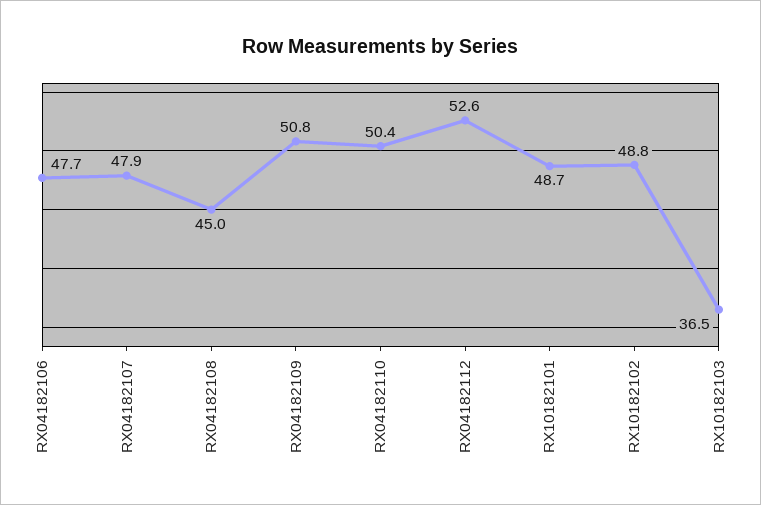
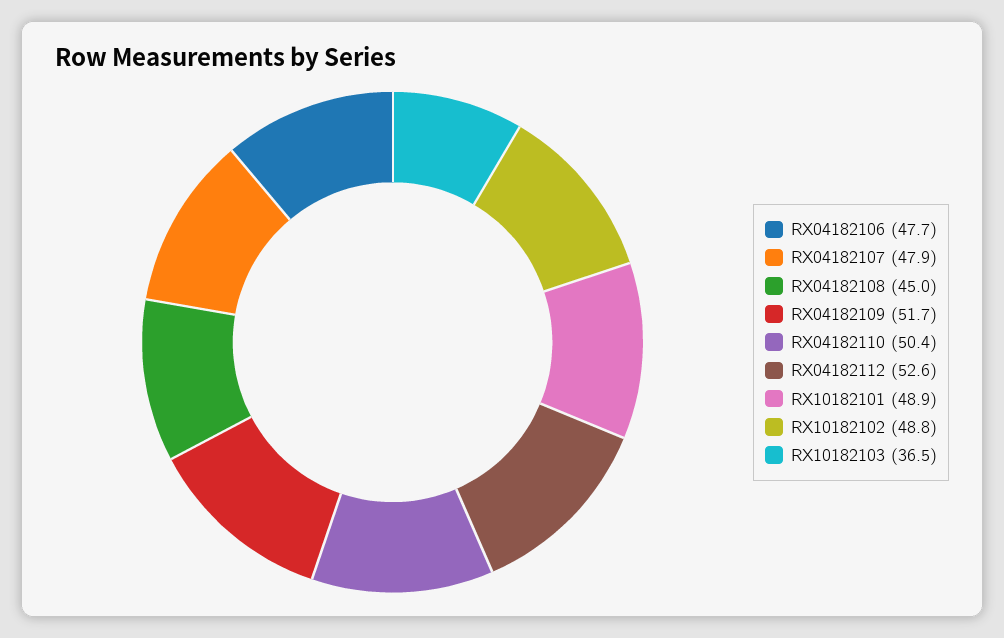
RX04182109: 50.8 -> 51.7
RX10182101: 48.7 -> 48.9

